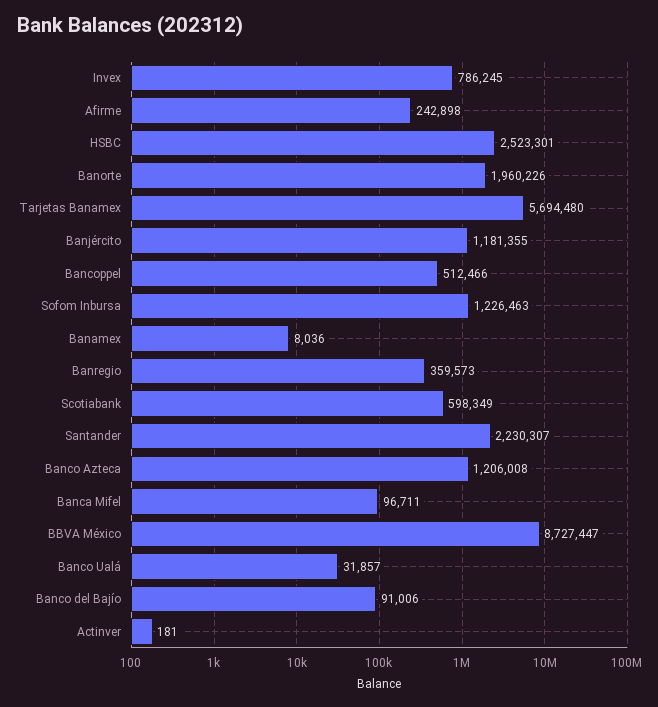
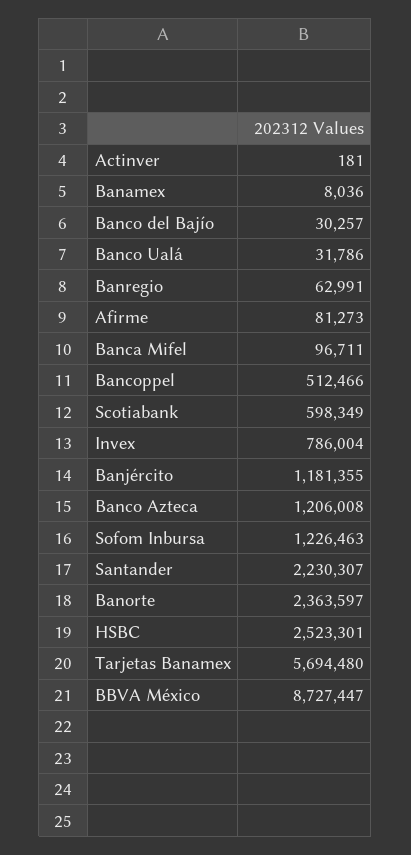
Invex: 786245 -> 786004
Afirme: 242898 -> 81273
Banorte: 1960226 -> 2363597
Banregio: 359573 -> 62991
Banco Ualá: 31857 -> 31786
Banco del Bajío: 91006 -> 30257

